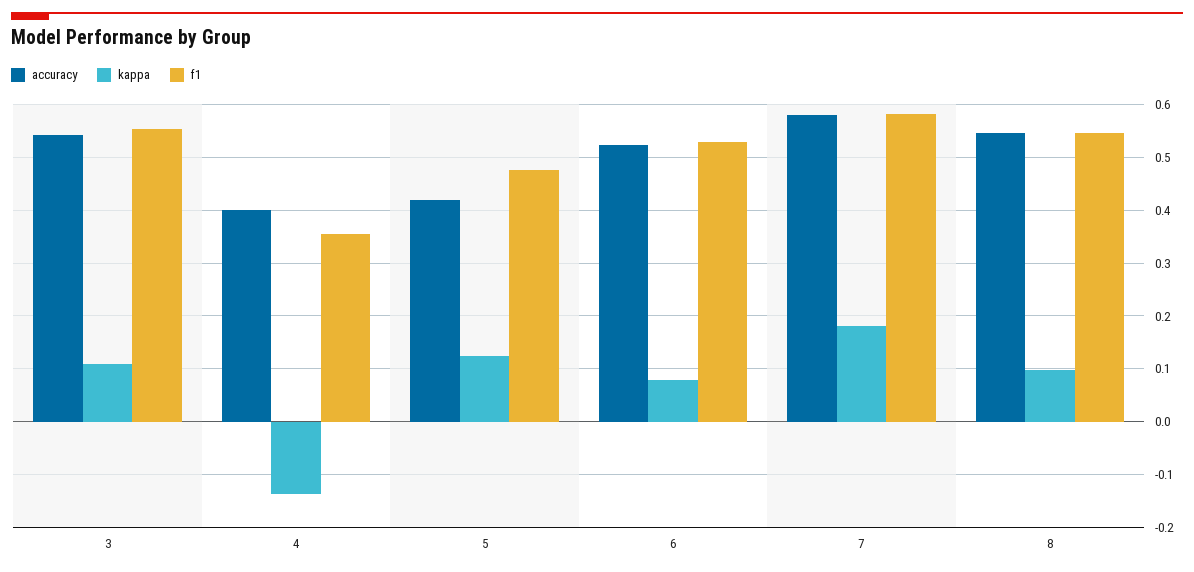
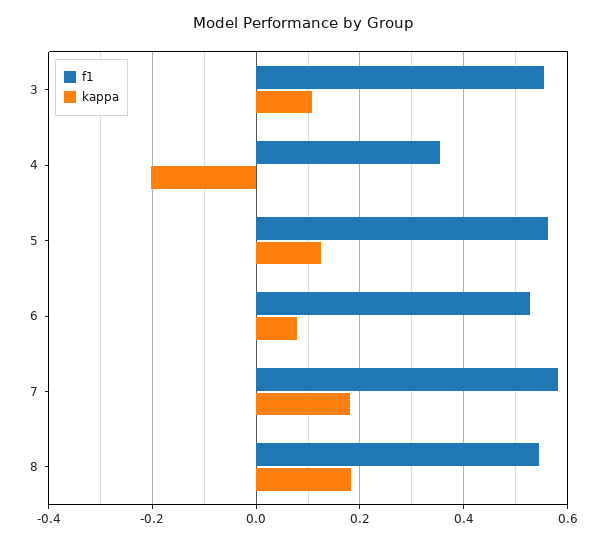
accuracy, 3: 0.54 -> none
accuracy, 4: 0.4 -> none
kappa, 4: -0.14 -> -0.2
accuracy, 5: 0.42 -> none
f1, 5: 0.48 -> 0.56
accuracy, 6: 0.52 -> none
accuracy, 7: 0.58 -> none
accuracy, 8: 0.54 -> none
kappa, 8: 0.1 -> 0.18

